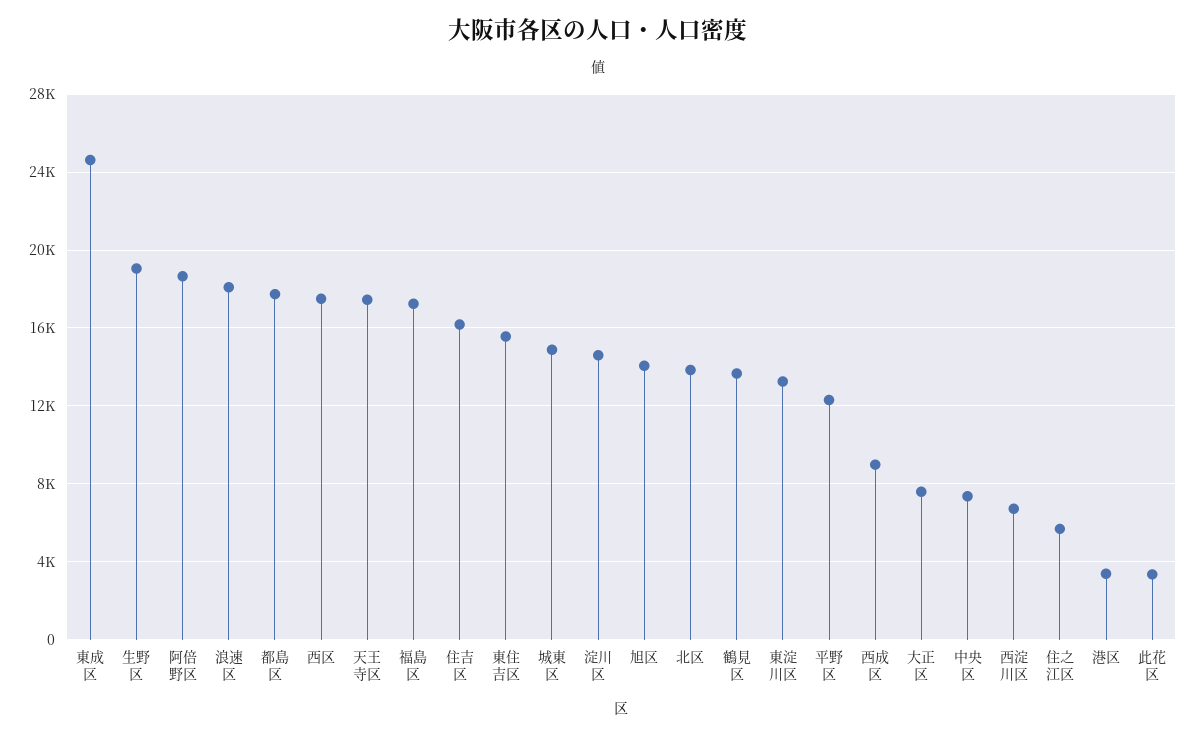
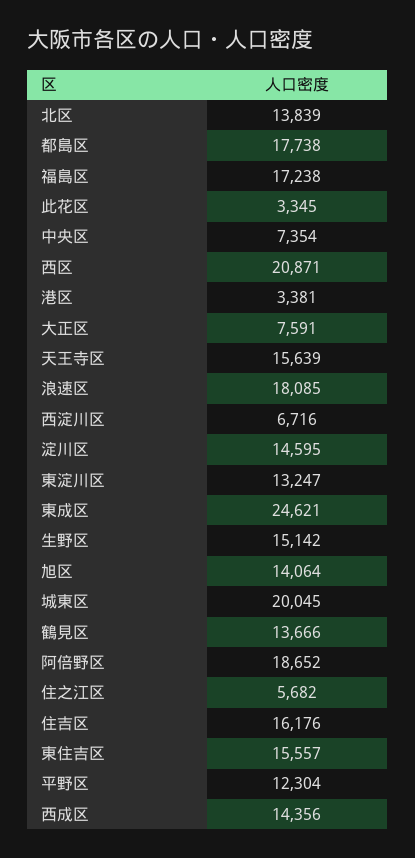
生野区: 19000 -> 15142
西区: 17500 -> 20871
天王寺区: 17500 -> 15639
城東区: 15000 -> 20045
西成区: 9000 -> 14356

